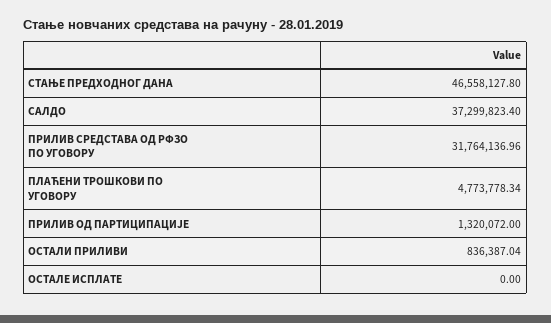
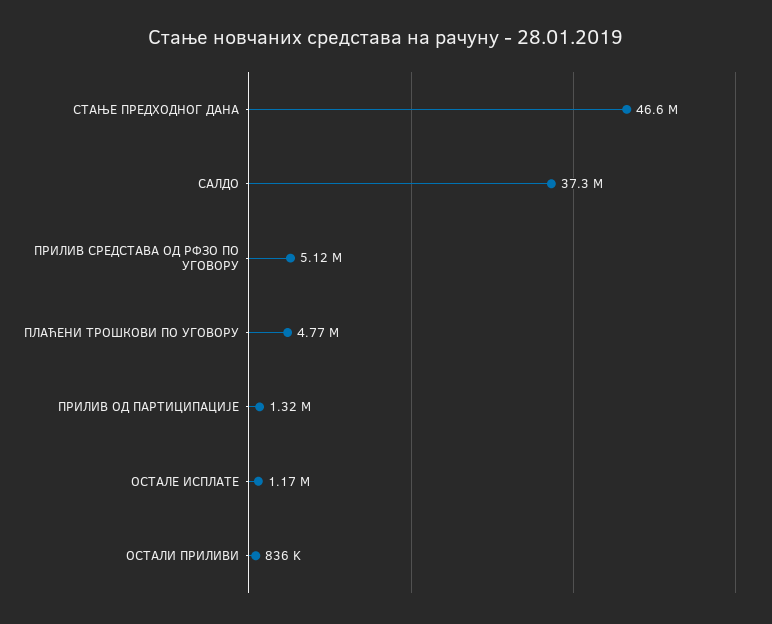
ПРИЛИВ СРЕДСТАВА ОД РФЗО ПО УГОВОРУ: 31764136.96 -> 5120000
ОСТАЛЕ ИСПЛАТЕ: 0 -> 1170000

